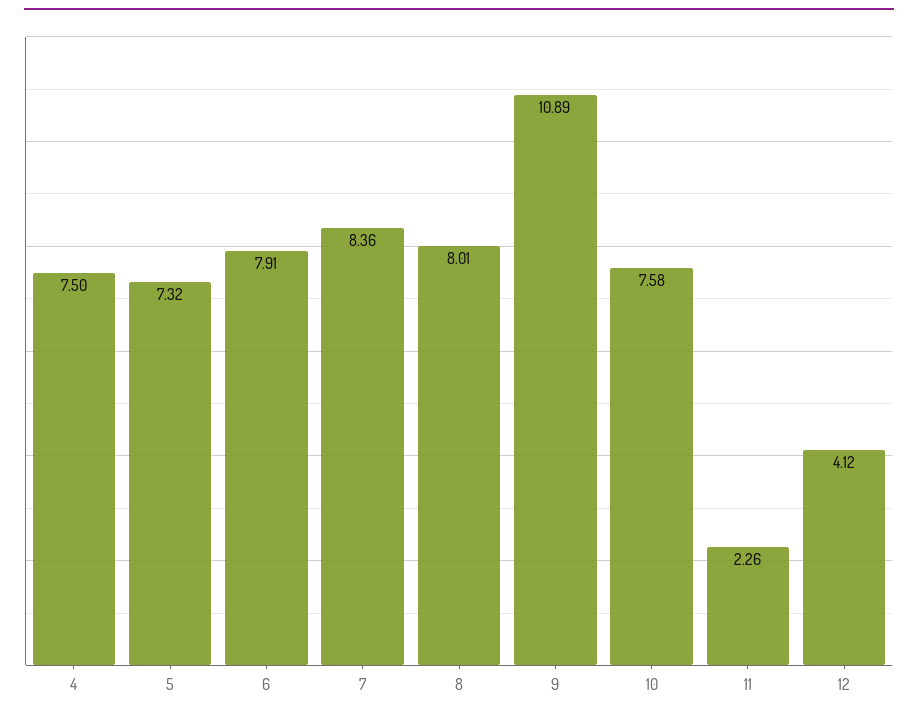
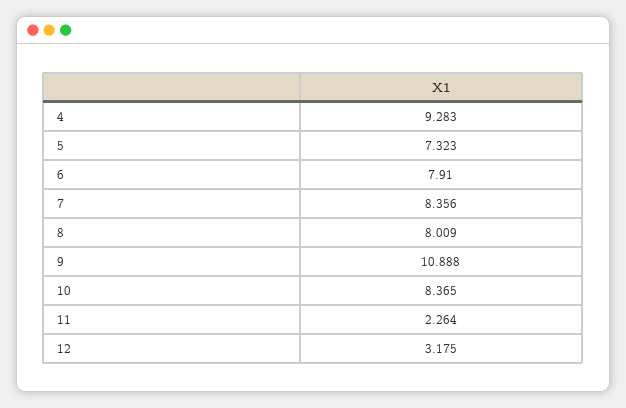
4: 7.5 -> 9.283
10: 7.58 -> 8.365
12: 4.12 -> 3.175

